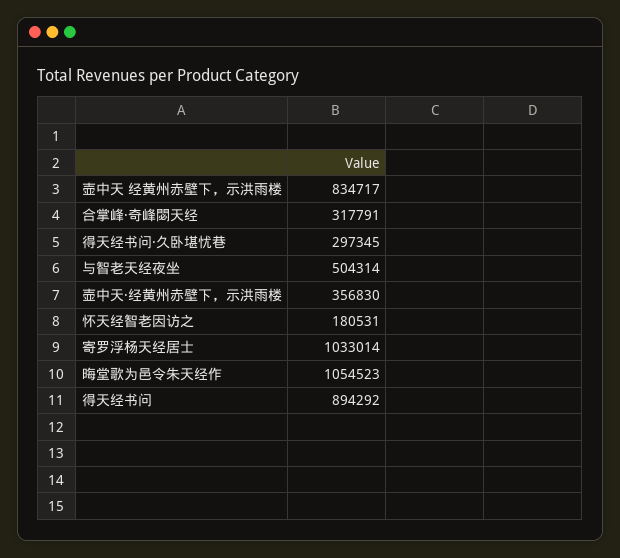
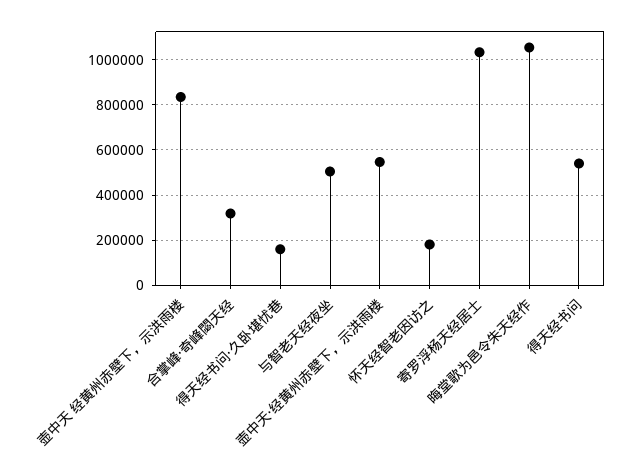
得天经书问·久卧堪忧巷: 297345 -> 150000
壶中天·经黄州赤壁下，示洪雨楼: 356830 -> 550000
得天经书问: 894292 -> 550000

